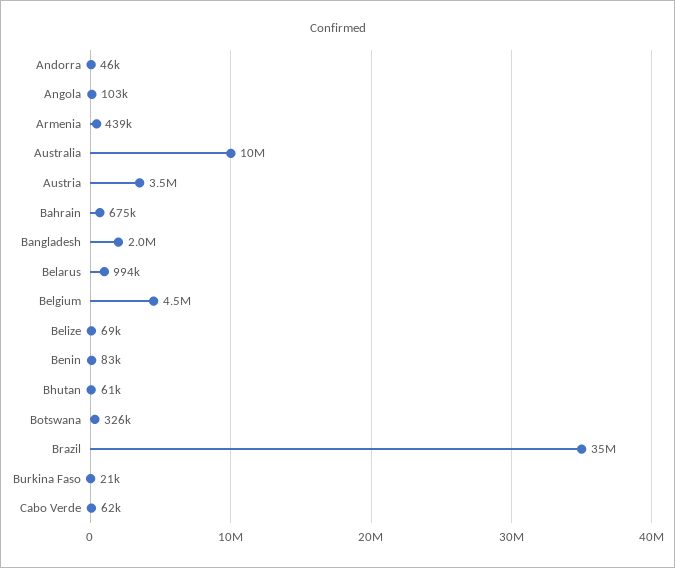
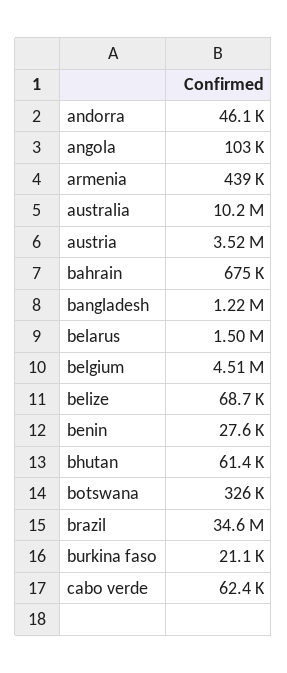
Bangladesh: 2000000 -> 1220000
Belarus: 994000 -> 1500000
Benin: 83000 -> 27600

